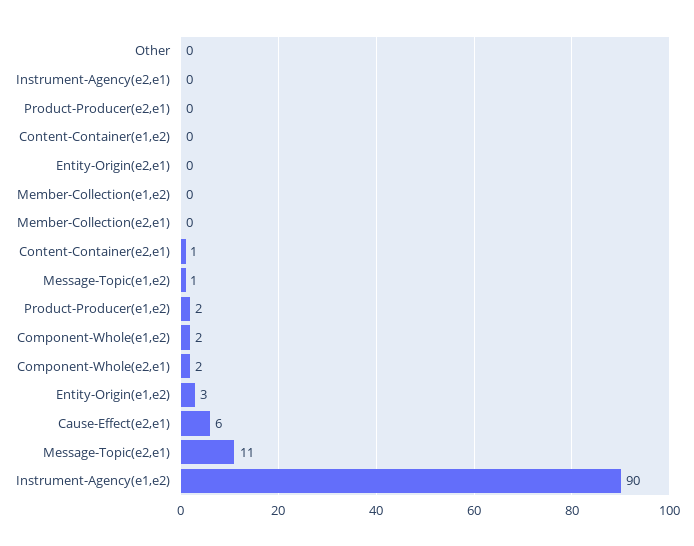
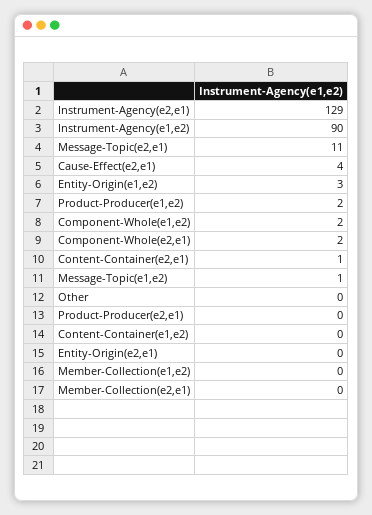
Instrument-Agency(e2,e1): 0 -> 129
Cause-Effect(e2,e1): 6 -> 4

